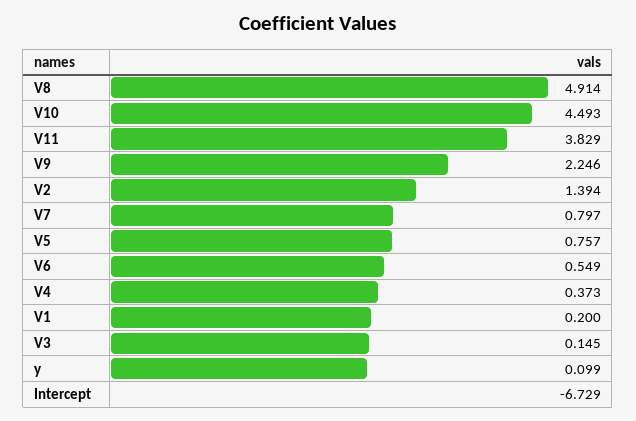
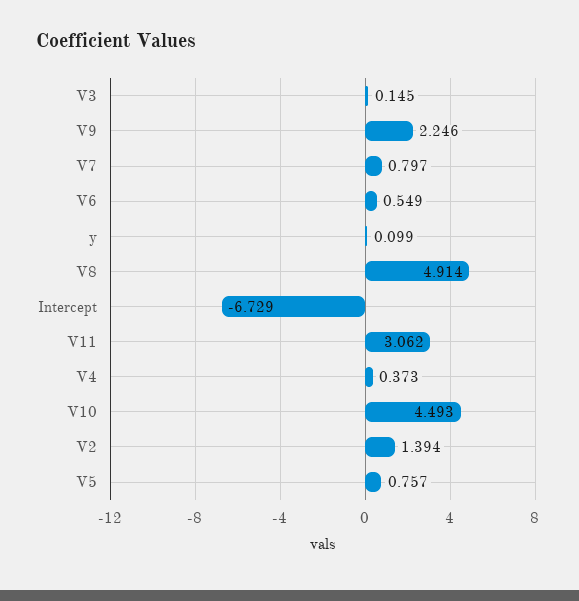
V11: 3.829 -> 3.062
V1: 0.2 -> none

